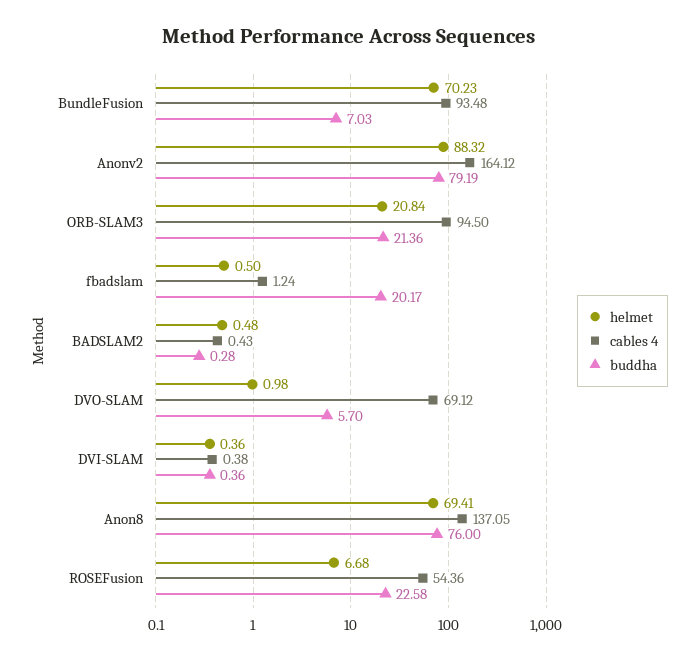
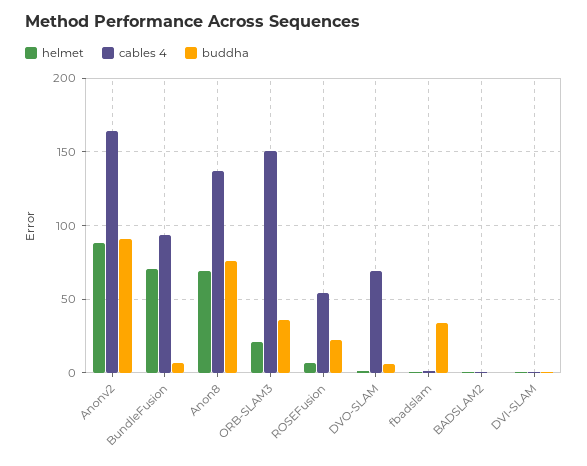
buddha, Anonv2: 79.19 -> 90
cables 4, ORB-SLAM3: 94.5 -> 150
buddha, ORB-SLAM3: 21.36 -> 35
buddha, fbadslam: 20.17 -> 35

